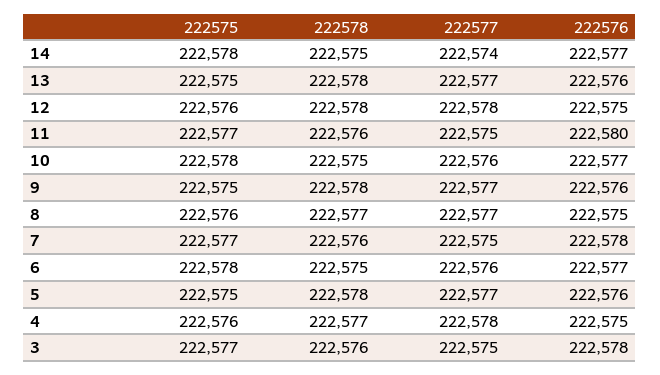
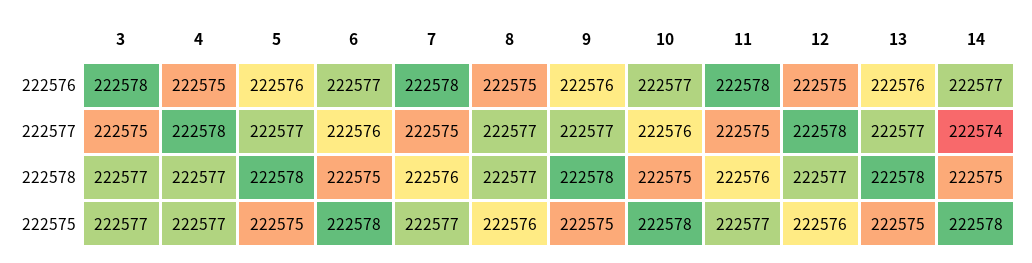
222578, 12: 222578 -> 222577
222576, 11: 222580 -> 222578
222575, 4: 222576 -> 222577
222578, 3: 222576 -> 222577

